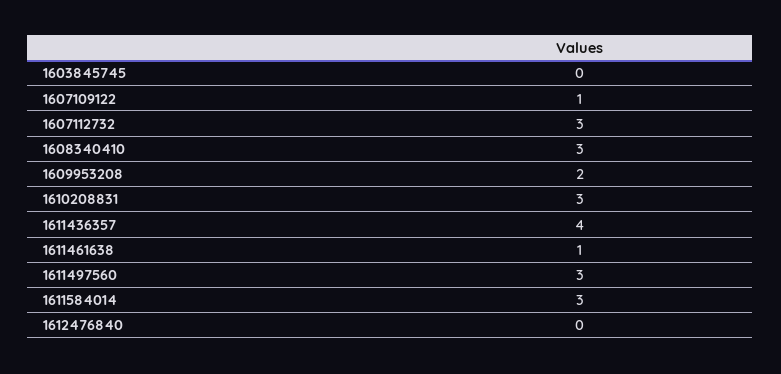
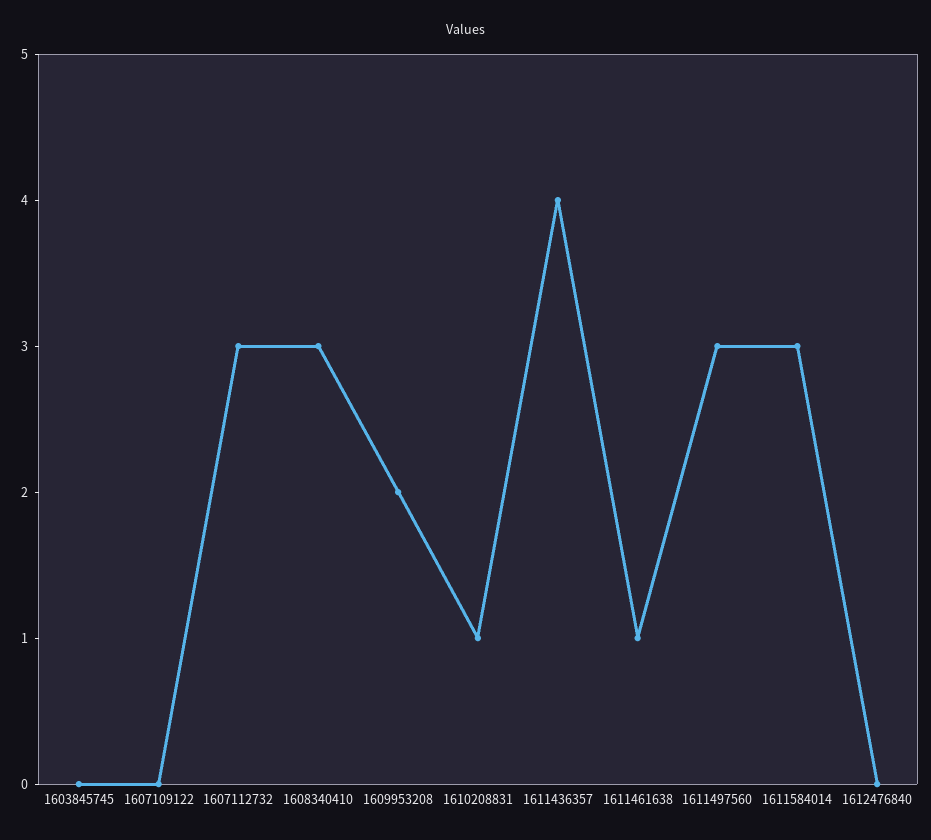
1607109122: 1 -> 0
1610208831: 3 -> 1

